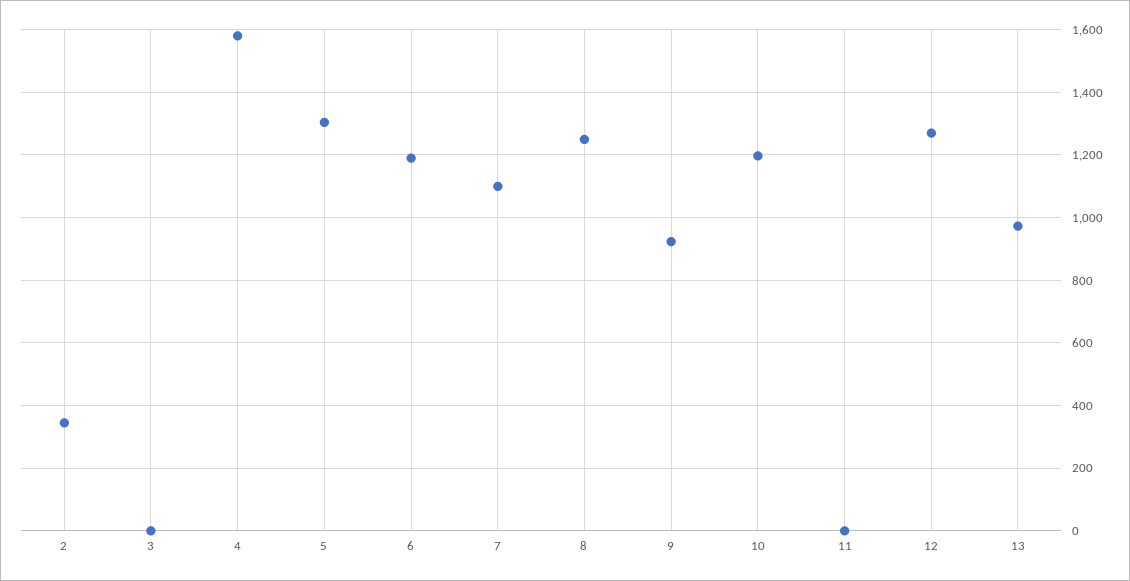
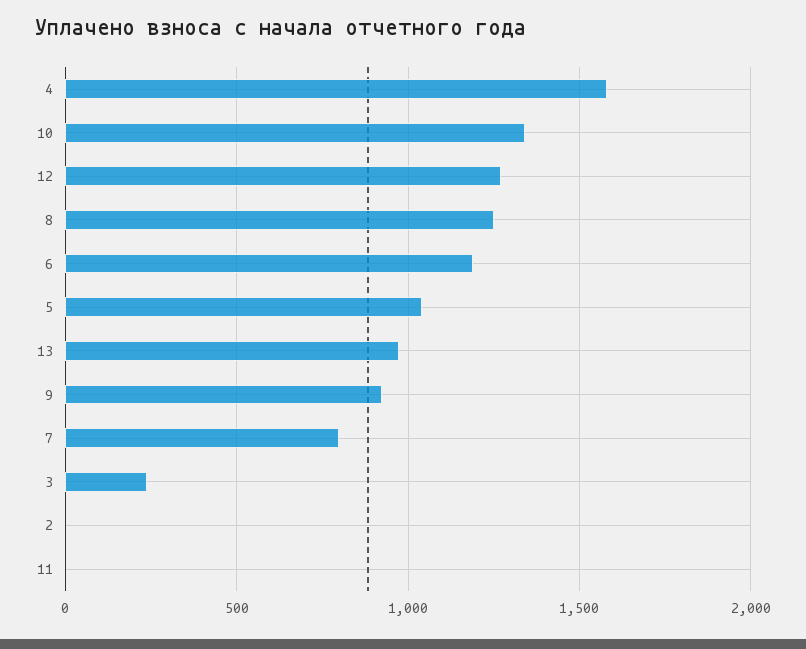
2: 340 -> 0
3: 0 -> 250
5: 1300 -> 1050
7: 1100 -> 800
10: 1200 -> 1350

